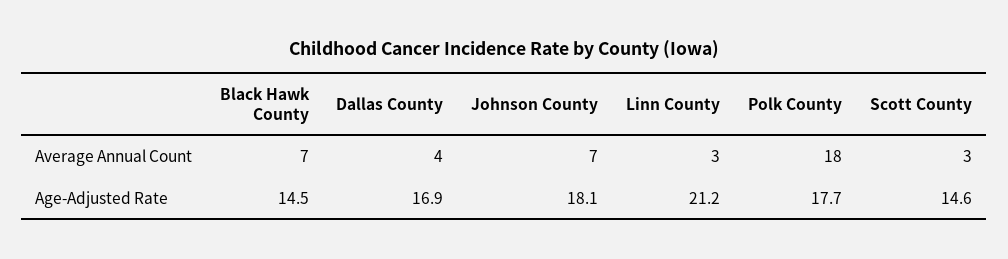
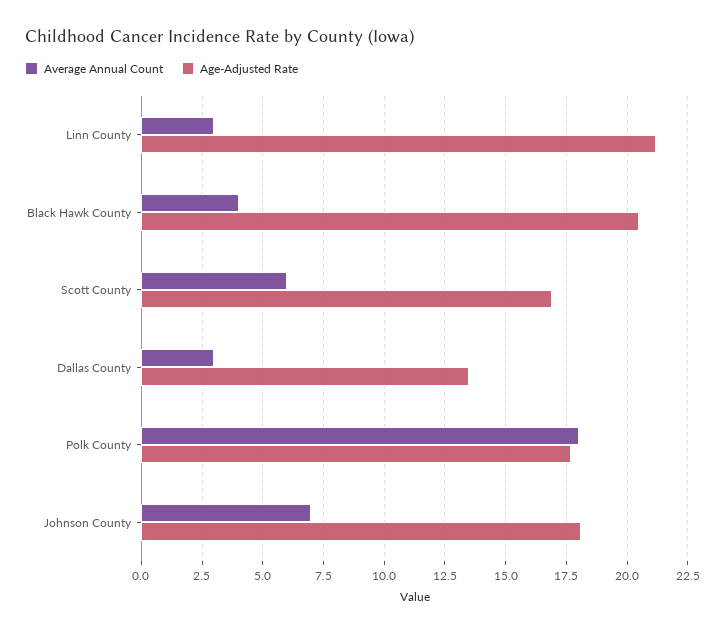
Average Annual Count, Black Hawk County: 7 -> 4
Average Annual Count, Dallas County: 4 -> 3
Average Annual Count, Scott County: 3 -> 6
Age-Adjusted Rate, Black Hawk County: 14.5 -> 20.5
Age-Adjusted Rate, Dallas County: 16.9 -> 13.5
Age-Adjusted Rate, Scott County: 14.6 -> 17

